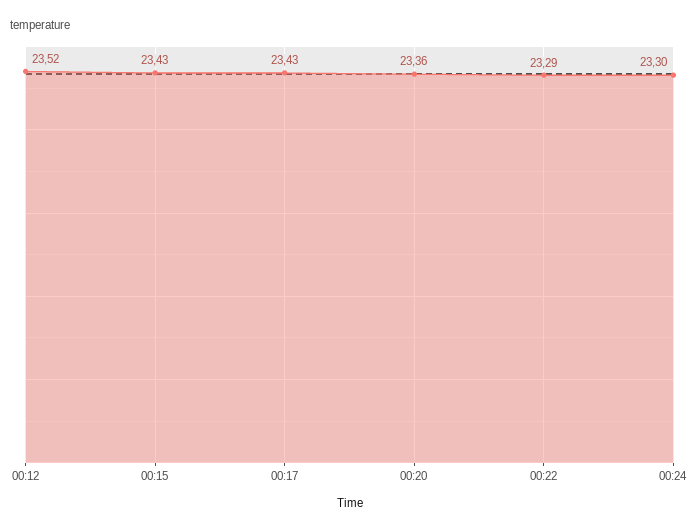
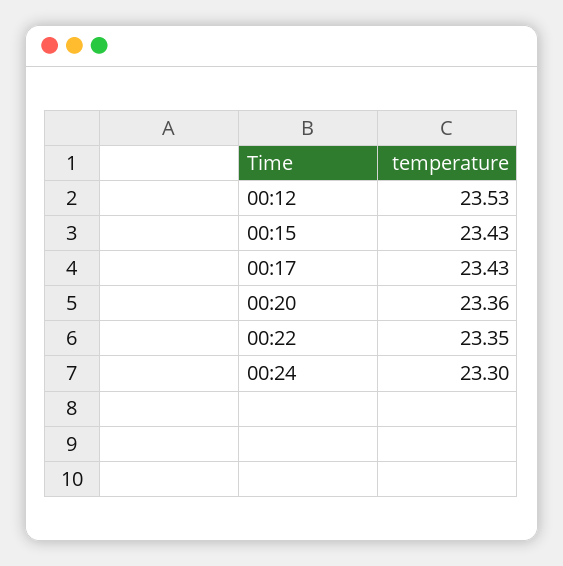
00:12: 23.52 -> 23.53
00:22: 23.29 -> 23.35

